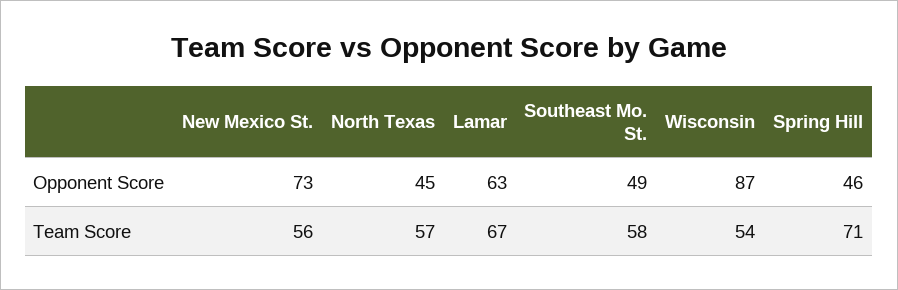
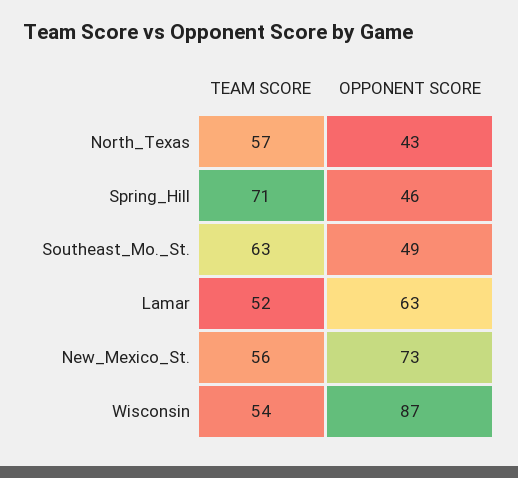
North Texas, Opponent Score: 45 -> 43
Lamar, Team Score: 67 -> 52
Southeast Mo. St., Team Score: 58 -> 63

